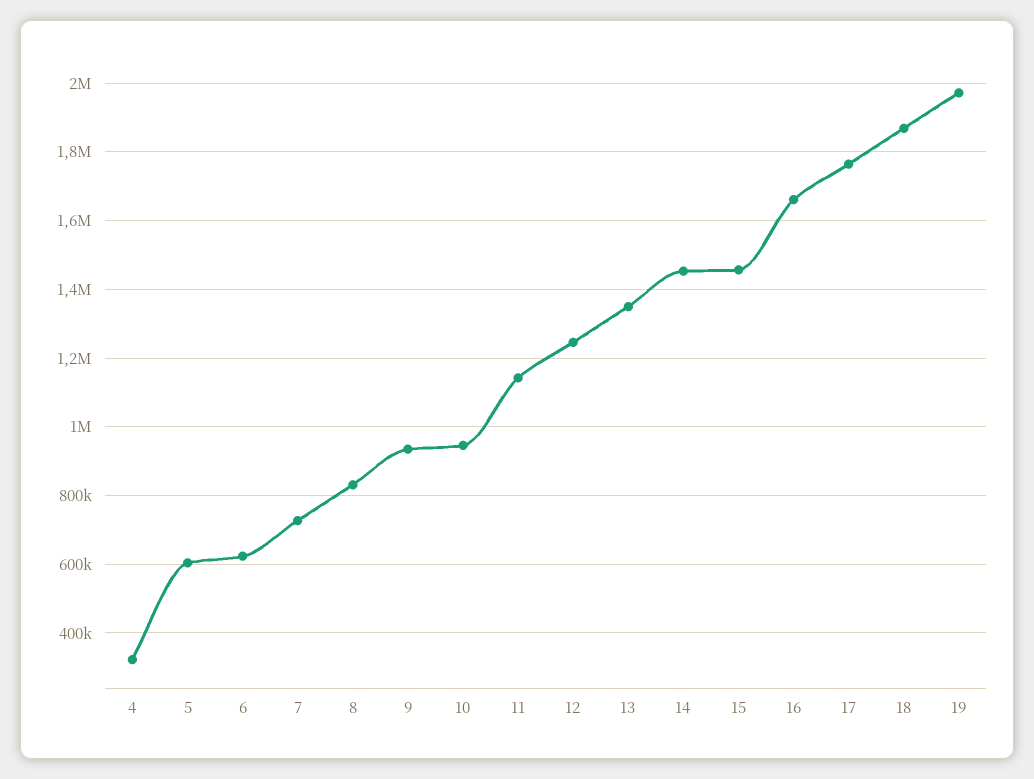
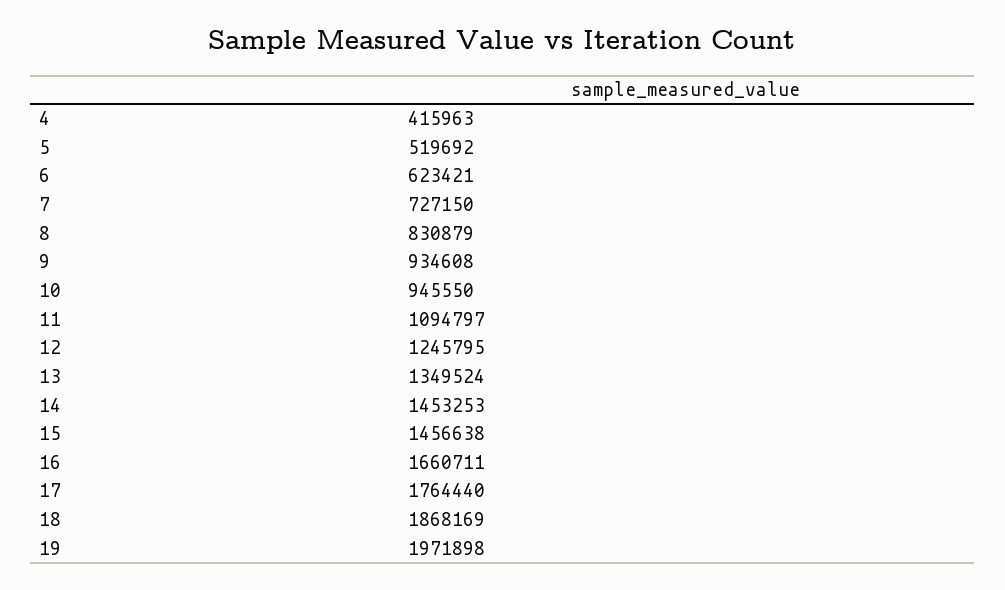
4: 320000 -> 415963
5: 600000 -> 519692
11: 1140000 -> 1094797

